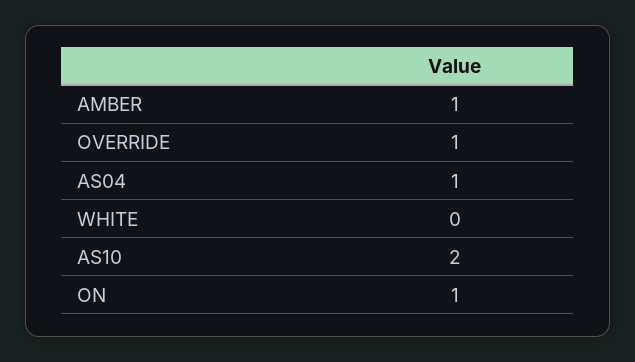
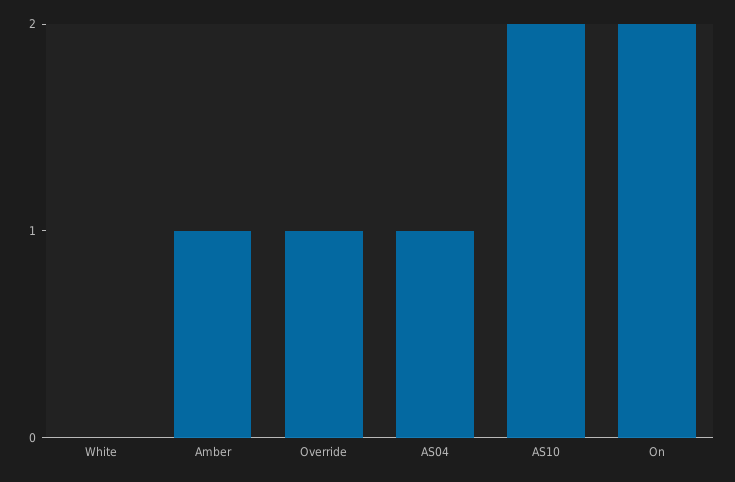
ON: 1 -> 2

